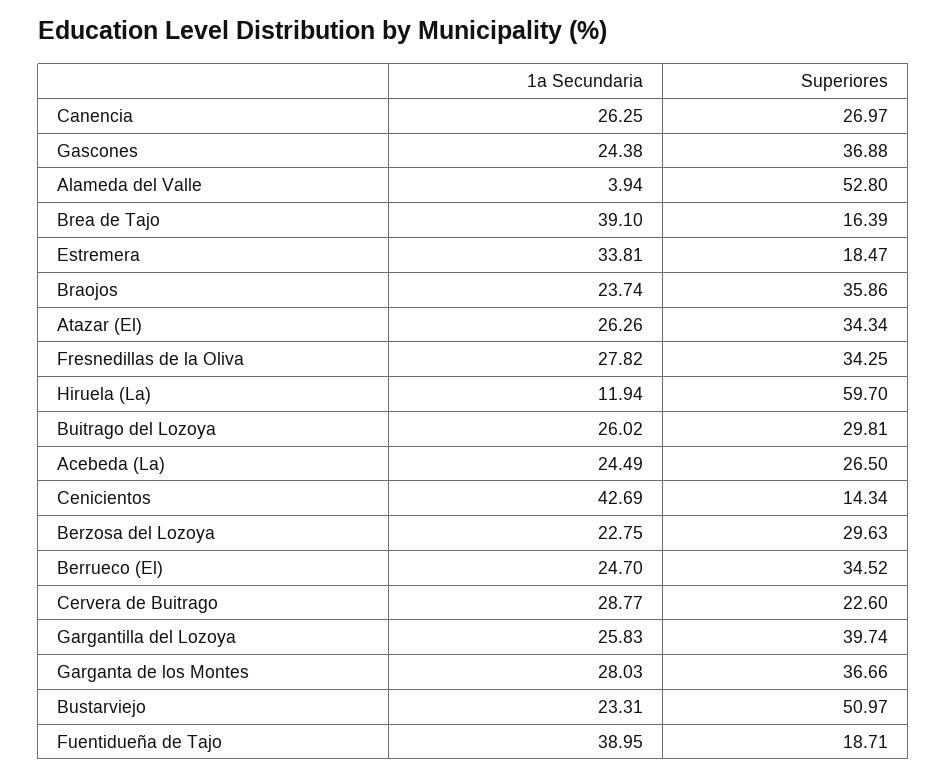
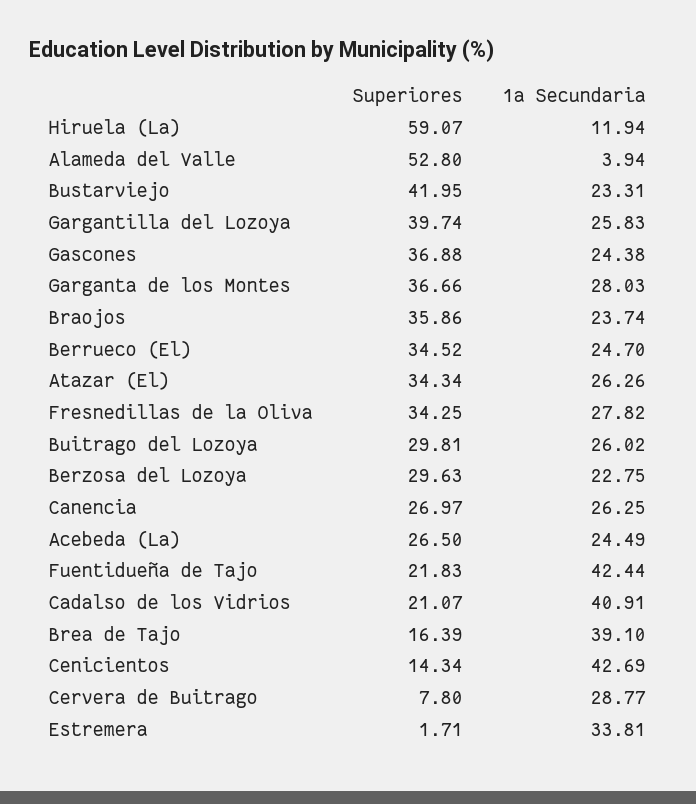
Superiores, Estremera: 18.47 -> 1.71
Superiores, Hiruela (La): 59.7 -> 59.07
Superiores, Cervera de Buitrago: 22.6 -> 7.8
Superiores, Bustarviejo: 50.97 -> 41.95
1a Secundaria, Fuentidueña de Tajo: 38.95 -> 42.44
Superiores, Fuentidueña de Tajo: 18.71 -> 21.83
Superiores, Cadalso de los Vidrios: none -> 21.07
1a Secundaria, Cadalso de los Vidrios: none -> 40.91

